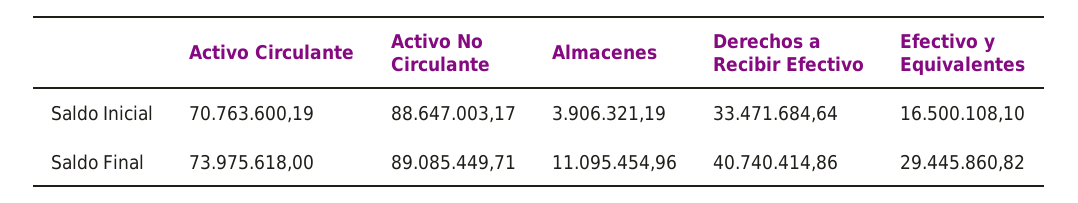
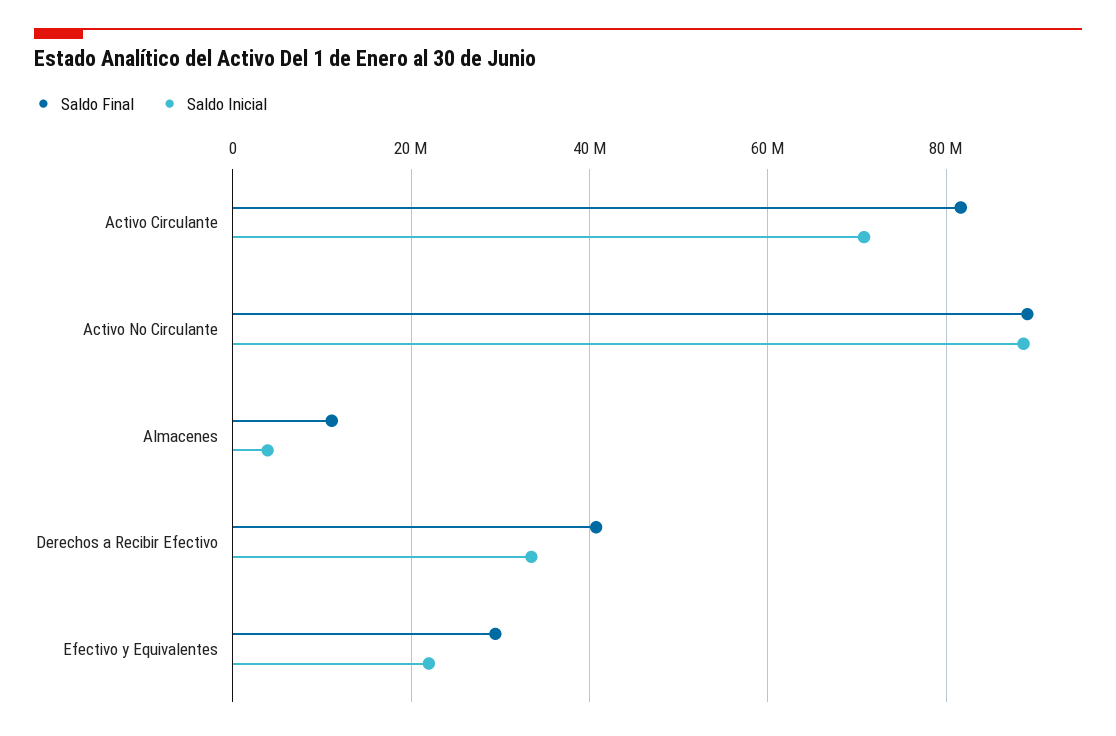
Saldo Inicial, Efectivo y Equivalentes: 16500108.1 -> 22000000
Saldo Final, Activo Circulante: 73975618 -> 82000000

